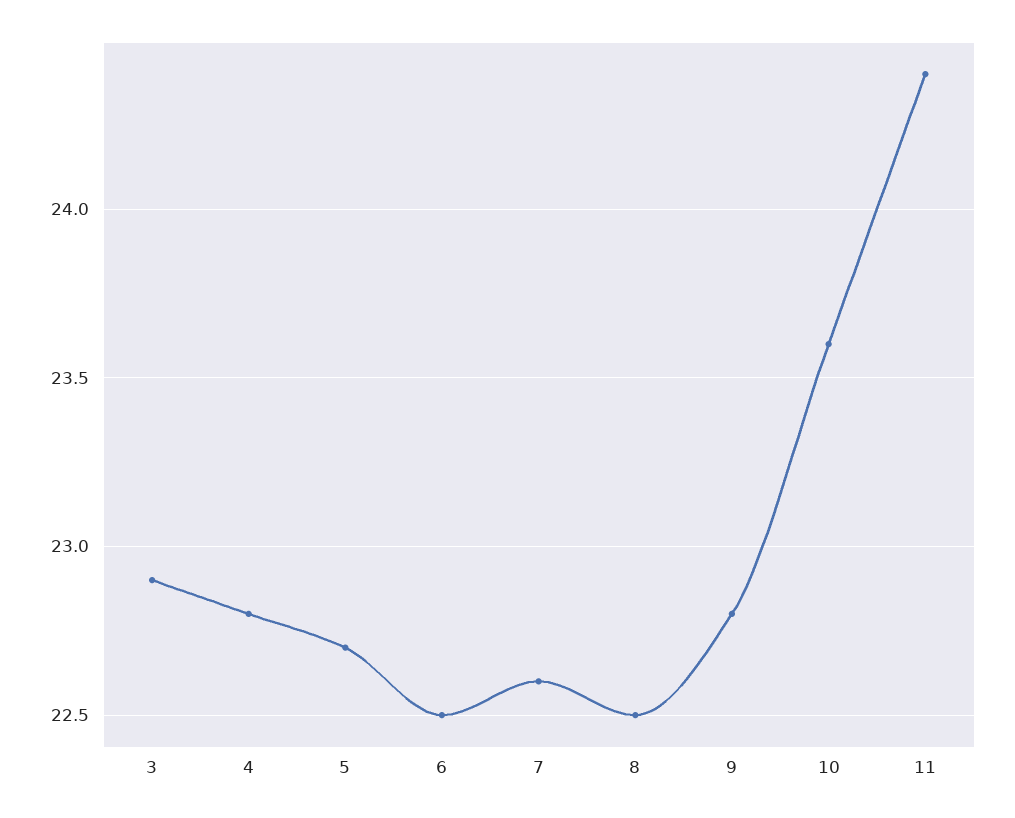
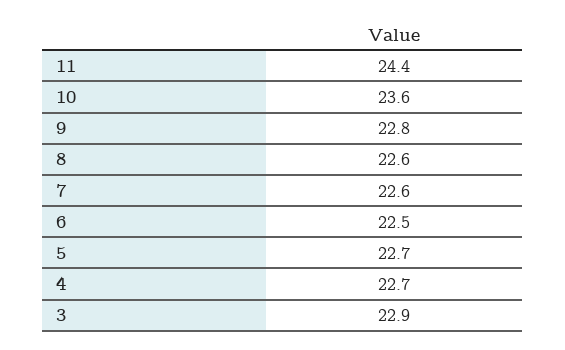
4: 22.8 -> 22.7
8: 22.5 -> 22.6

